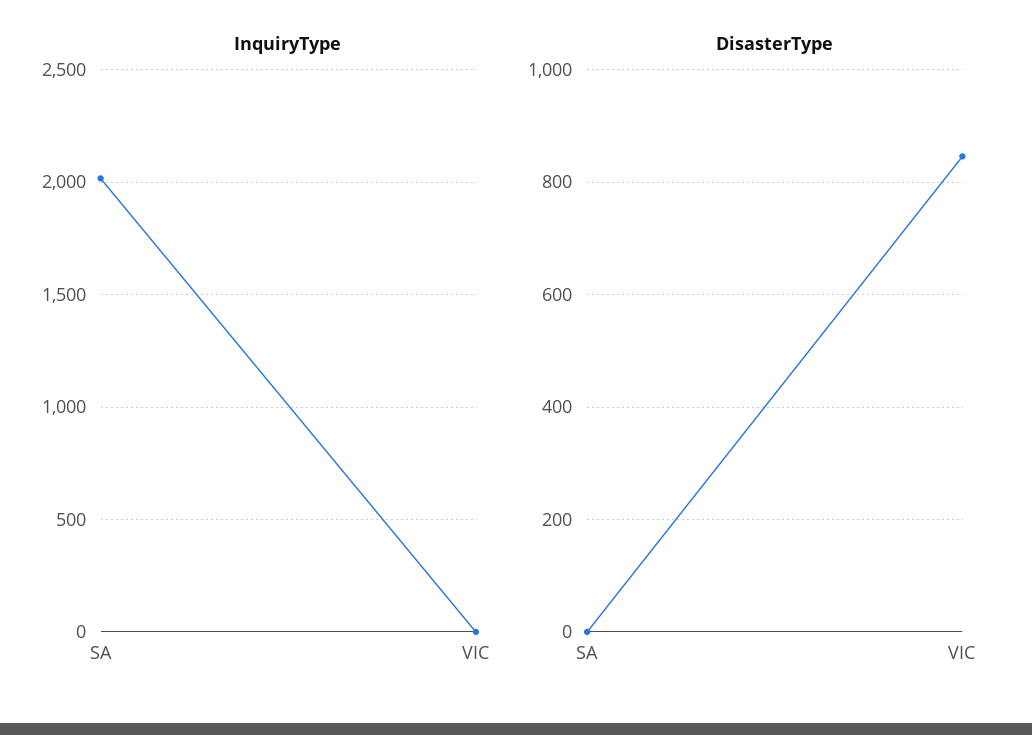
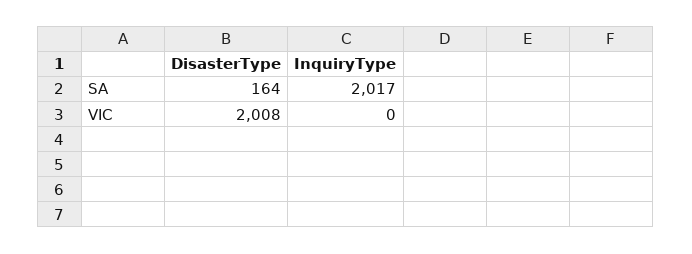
DisasterType, SA: 0 -> 164
DisasterType, VIC: 840 -> 2008

